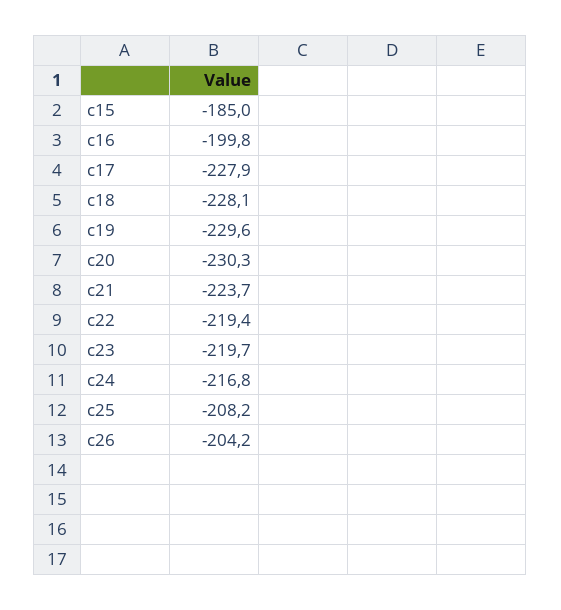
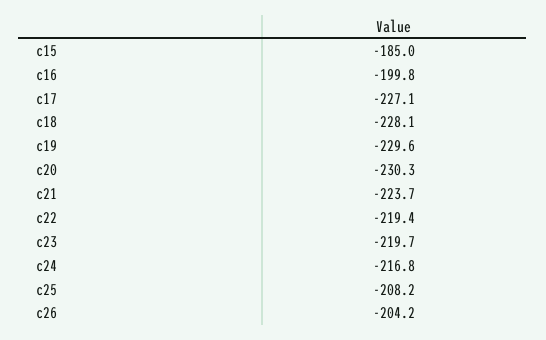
c17: -227.9 -> -227.1

